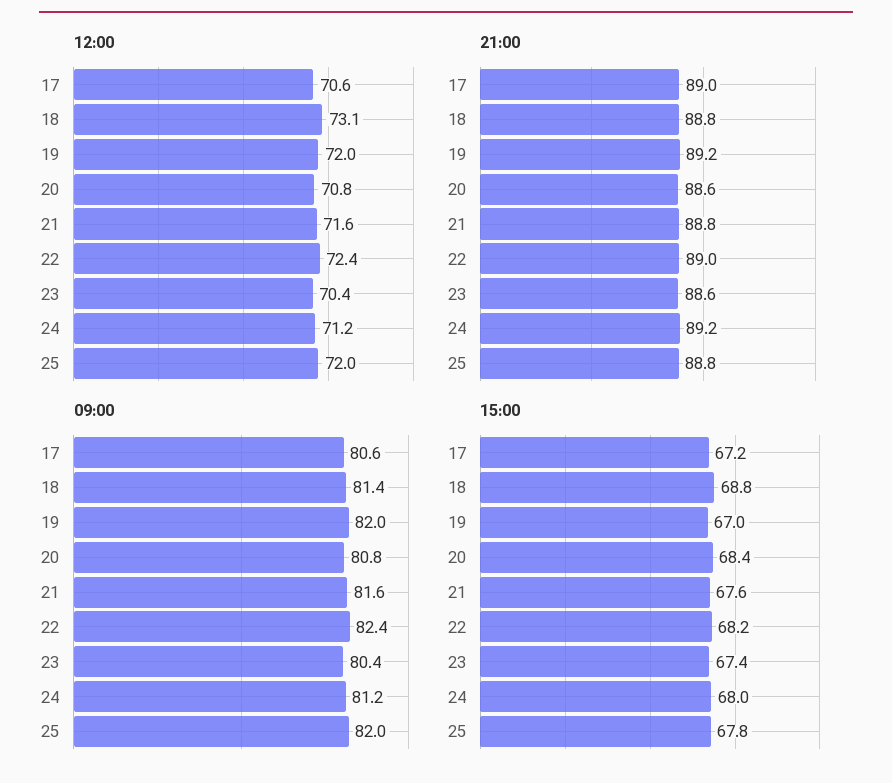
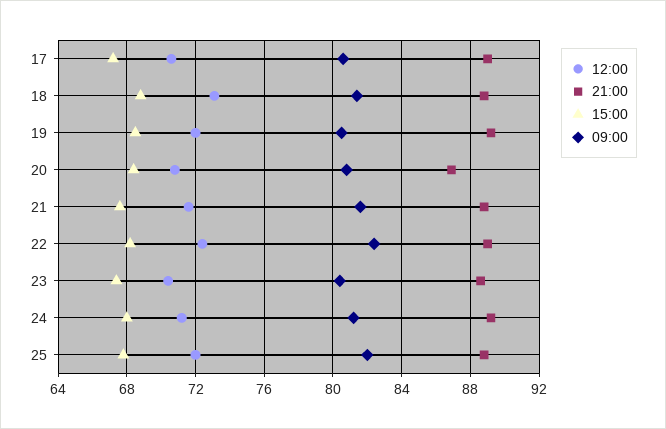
21:00, 20: 88.6 -> 87
09:00, 19: 82 -> 80.5
15:00, 19: 67 -> 68.5

